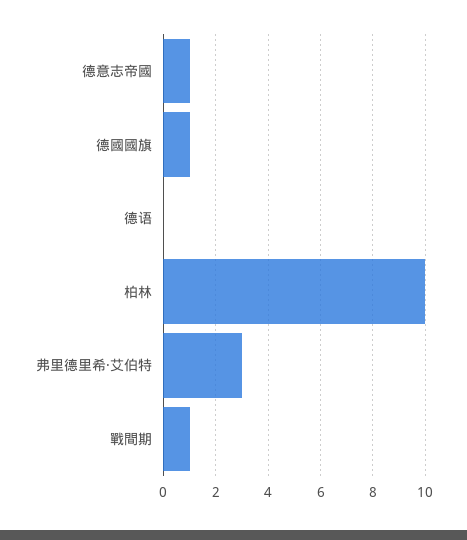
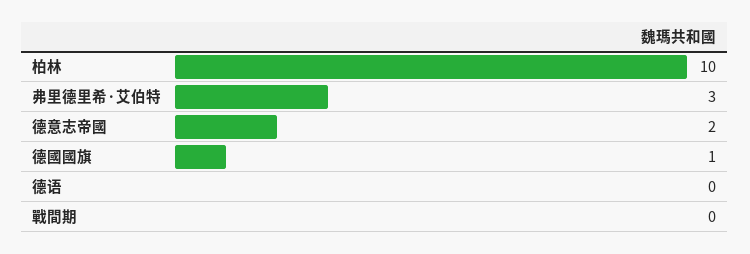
德意志帝國: 1 -> 2
戰間期: 1 -> 0

